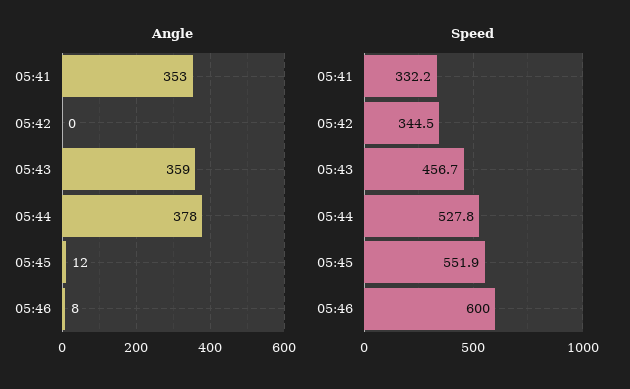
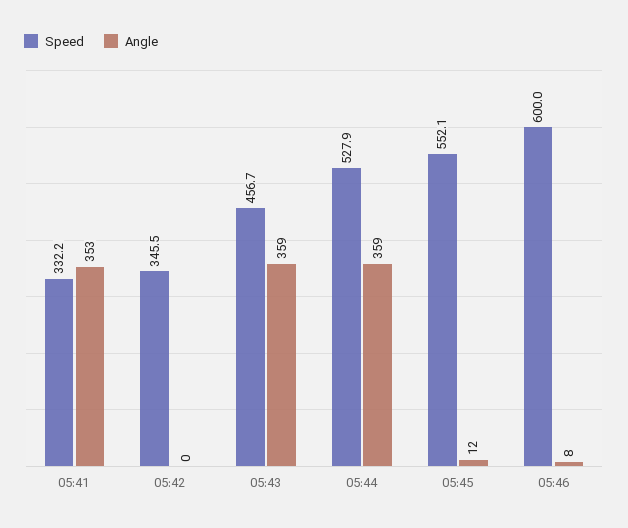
Angle, 05:44: 378 -> 359
Speed, 05:42: 344.5 -> 345.5
Speed, 05:44: 527.8 -> 527.9
Speed, 05:45: 551.9 -> 552.1

